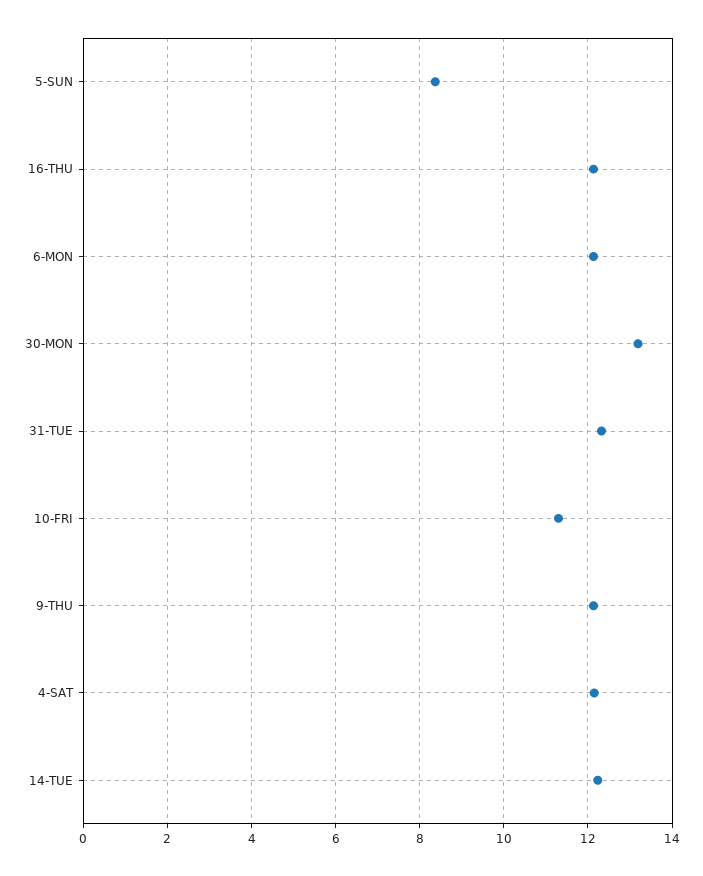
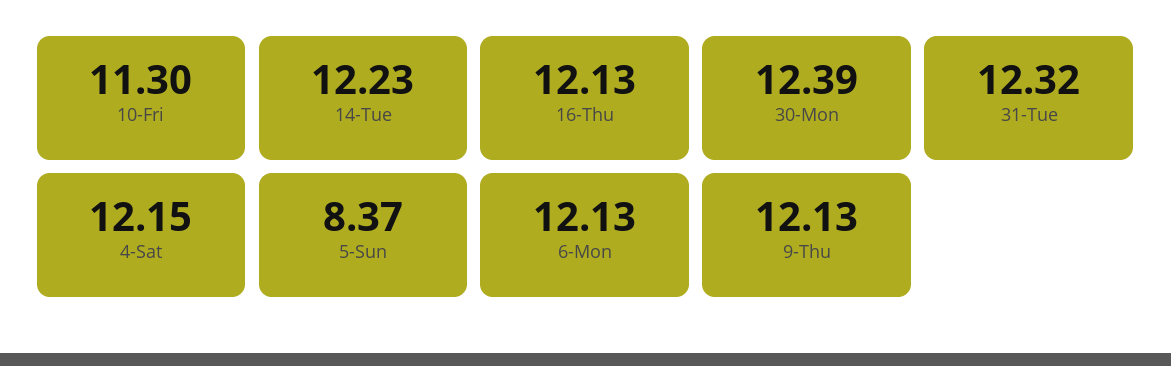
30-MON: 13.2 -> 12.39

